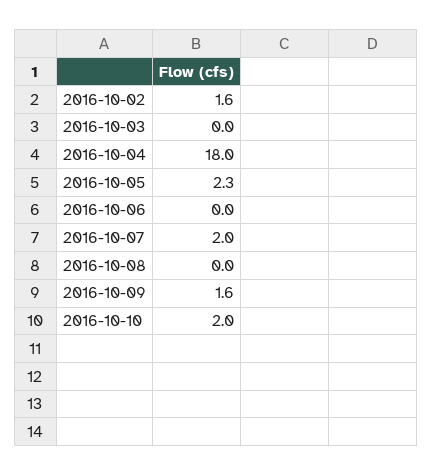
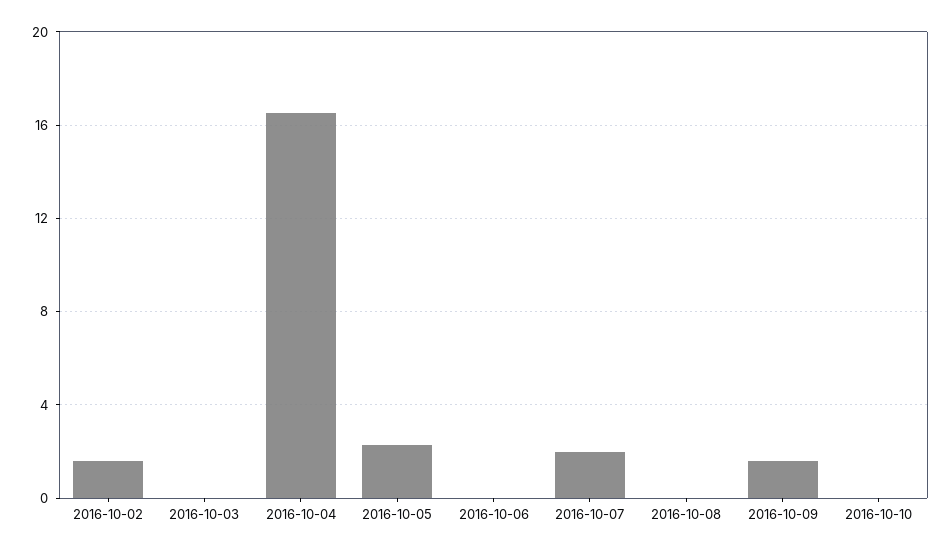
2016-10-04: 18 -> 16.5
2016-10-10: 2 -> 0

